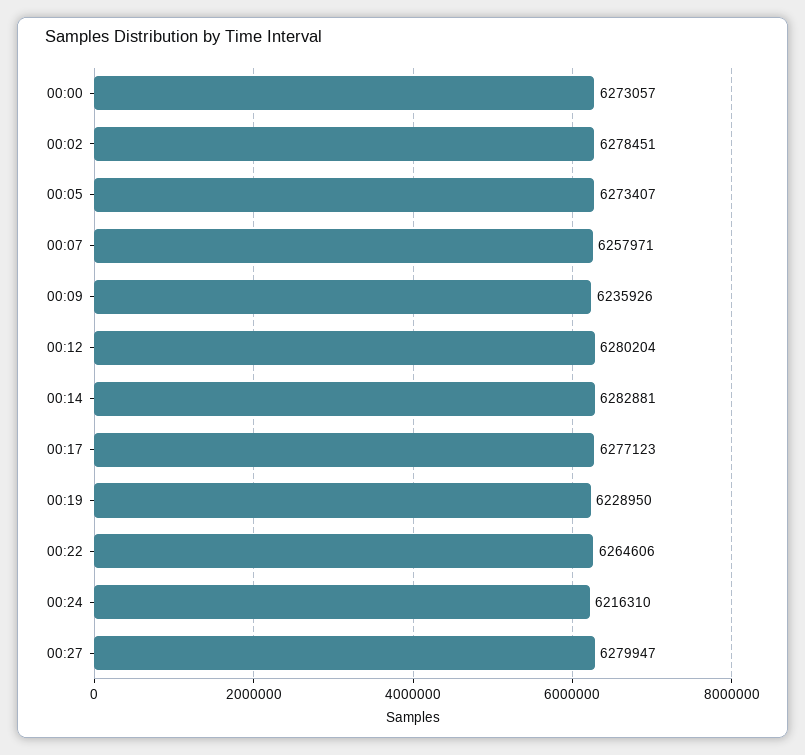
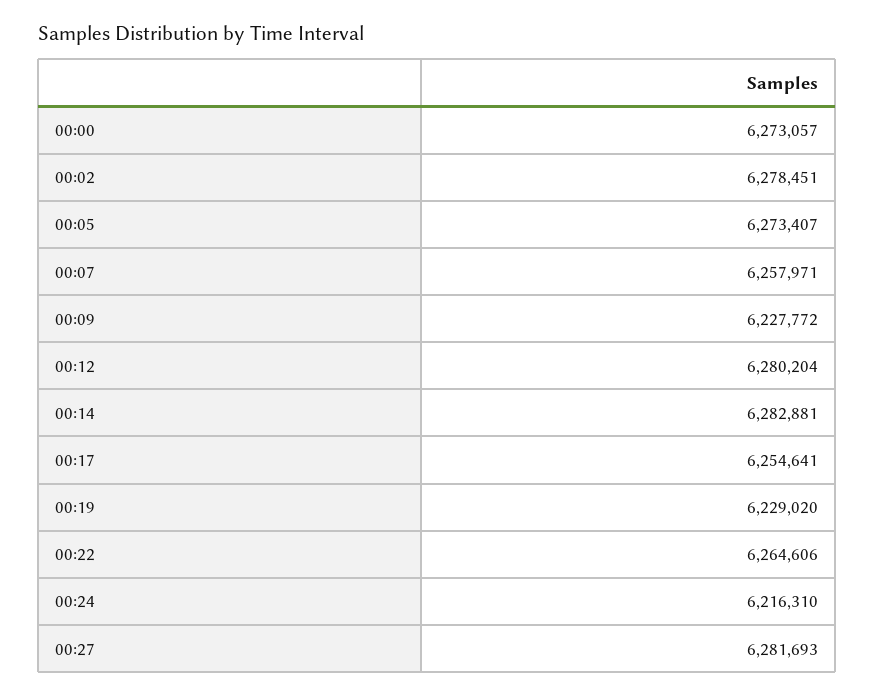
00:09: 6235926 -> 6227772
00:17: 6277123 -> 6254641
00:19: 6228950 -> 6229020
00:27: 6279947 -> 6281693

